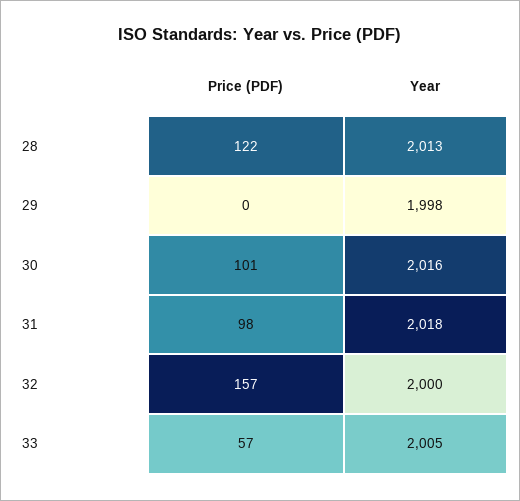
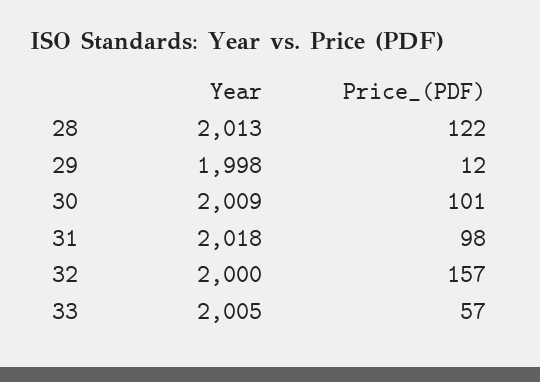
Price (PDF), 29: 0 -> 12
Year, 30: 2016 -> 2009

